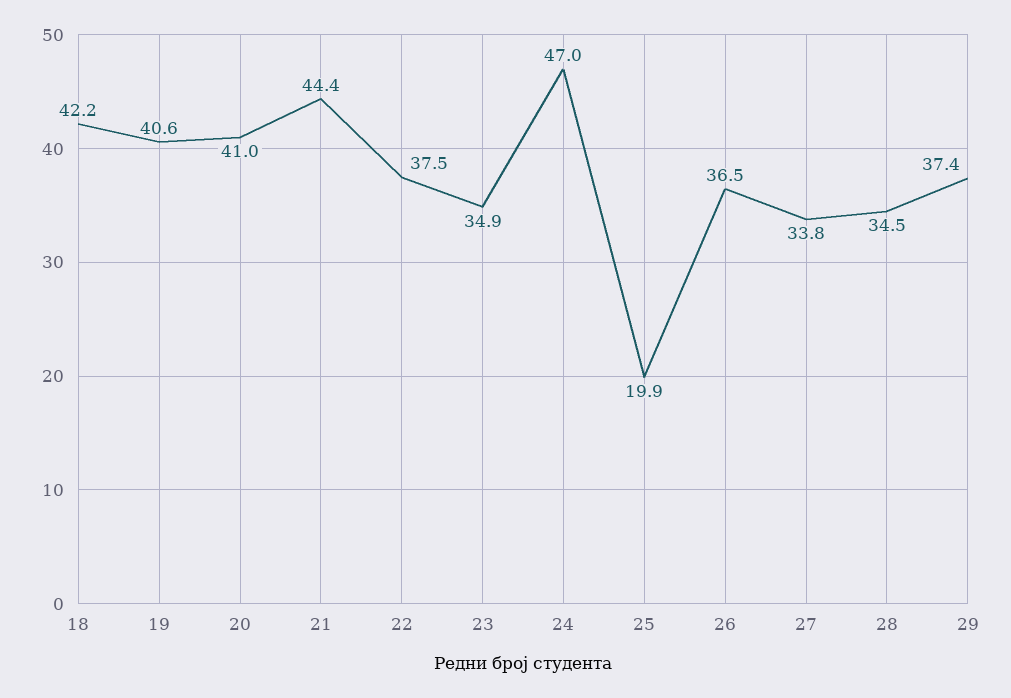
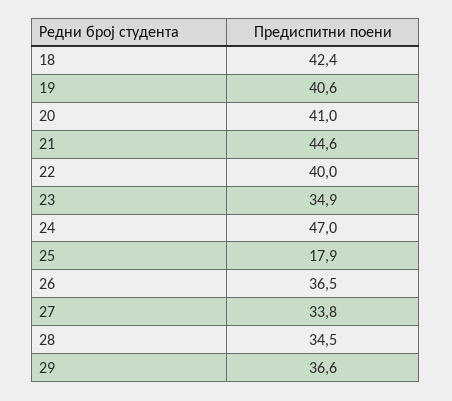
18: 42.2 -> 42.4
21: 44.4 -> 44.6
22: 37.5 -> 40
25: 19.9 -> 17.9
29: 37.4 -> 36.6

